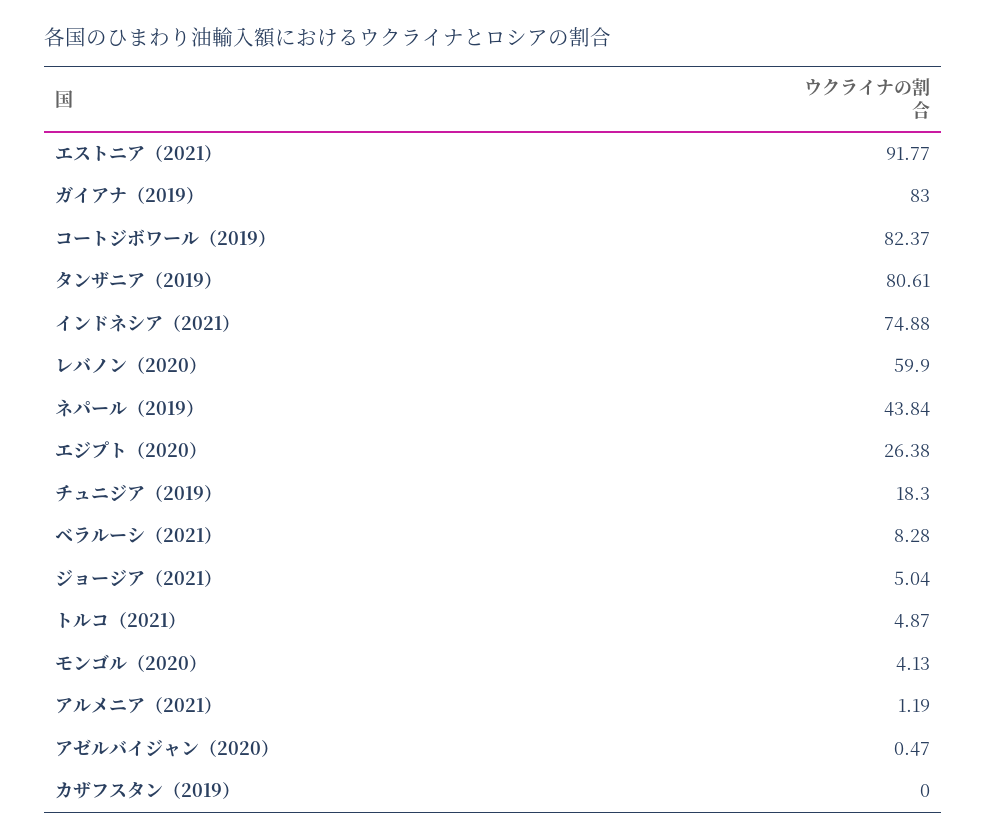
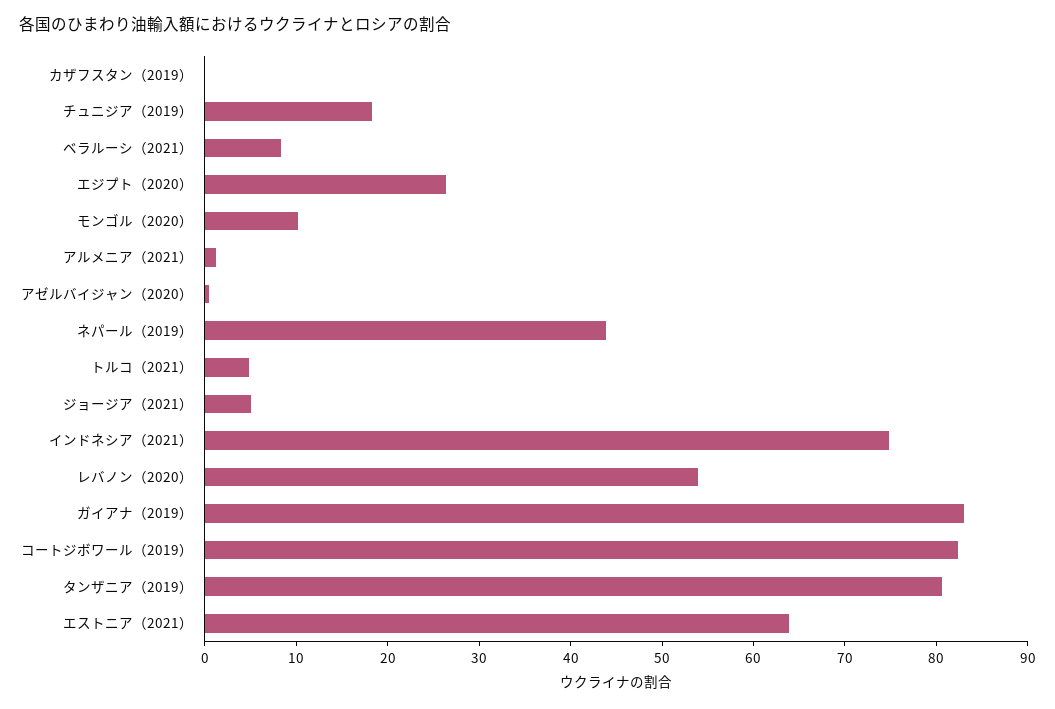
エストニア（2021）: 91.77 -> 64
レバノン（2020）: 59.9 -> 54
モンゴル（2020）: 4.13 -> 10

